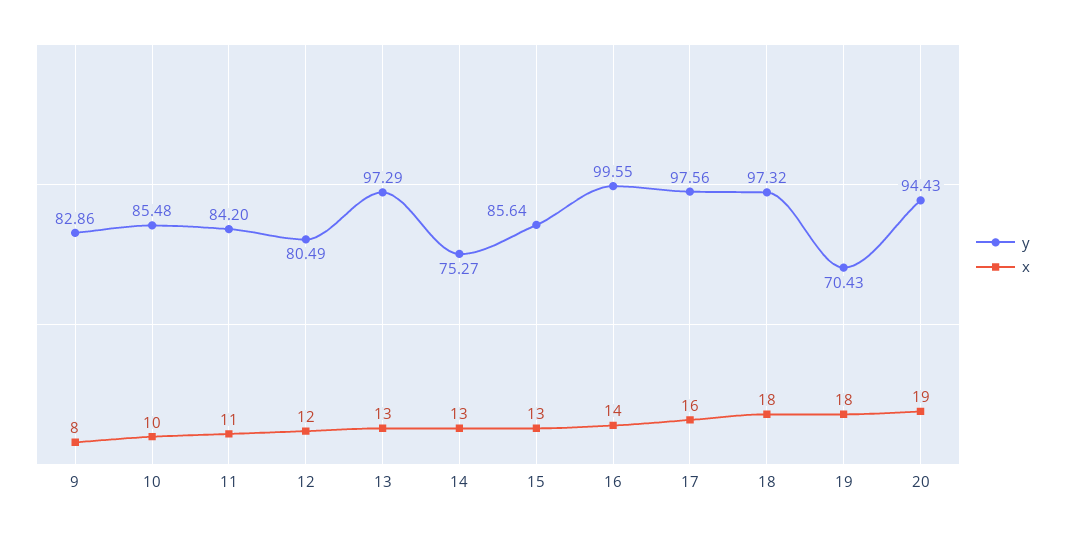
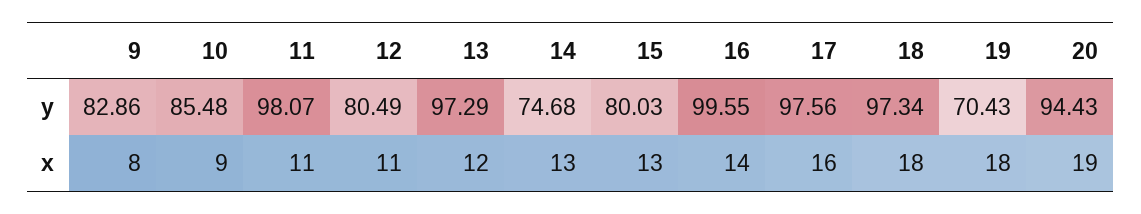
x, 10: 10 -> 9
y, 11: 84.2 -> 98.07
x, 12: 12 -> 11
x, 13: 13 -> 12
y, 14: 75.27 -> 74.68
y, 15: 85.64 -> 80.03
y, 18: 97.32 -> 97.34

